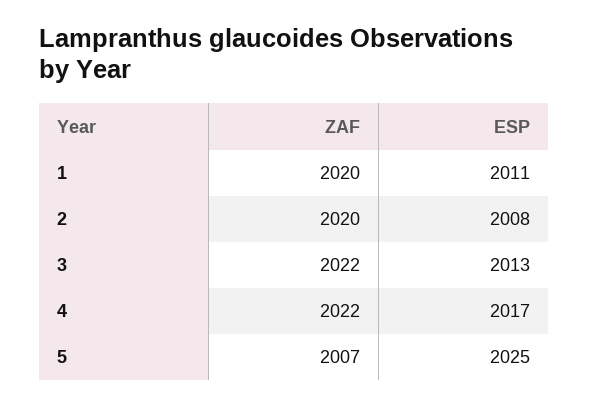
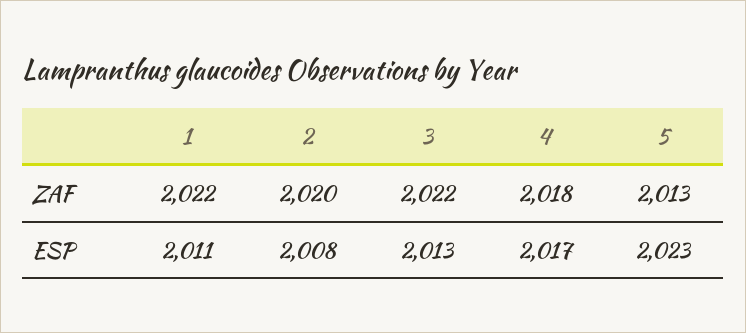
ZAF, 1: 2020 -> 2022
ZAF, 4: 2022 -> 2018
ZAF, 5: 2007 -> 2013
ESP, 5: 2025 -> 2023

